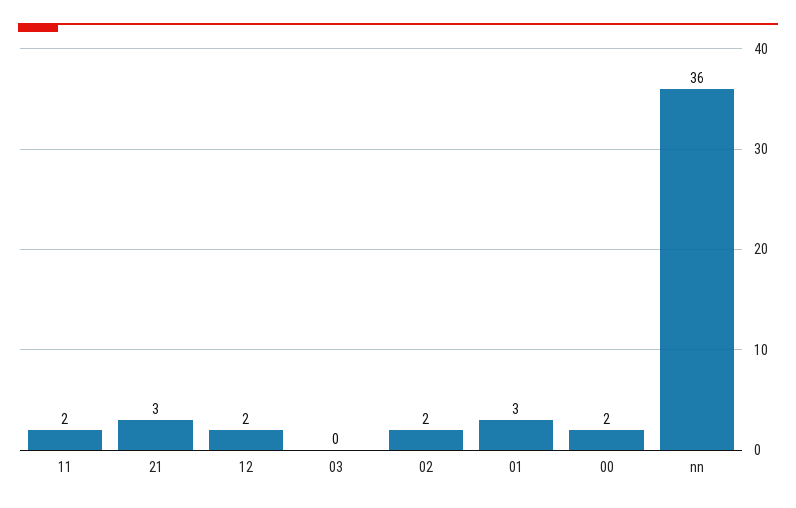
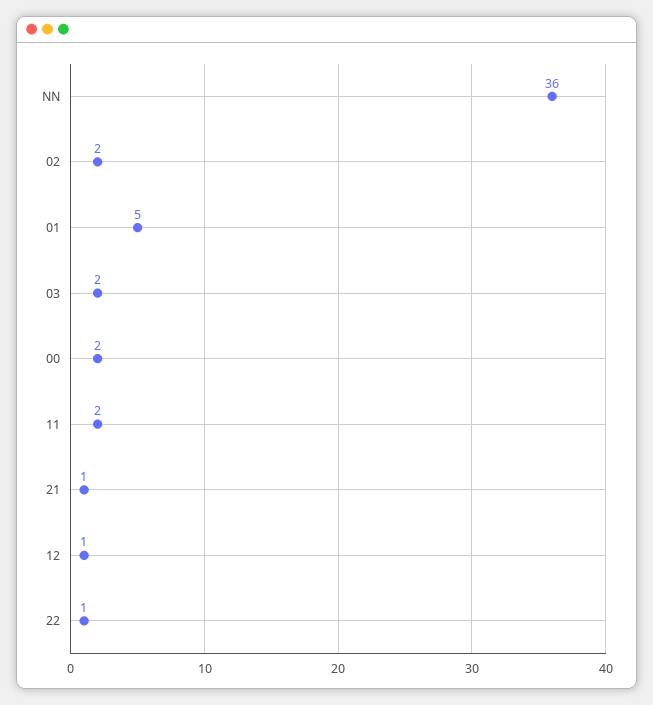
21: 3 -> 1
12: 2 -> 1
03: 0 -> 2
01: 3 -> 5
22: none -> 1

